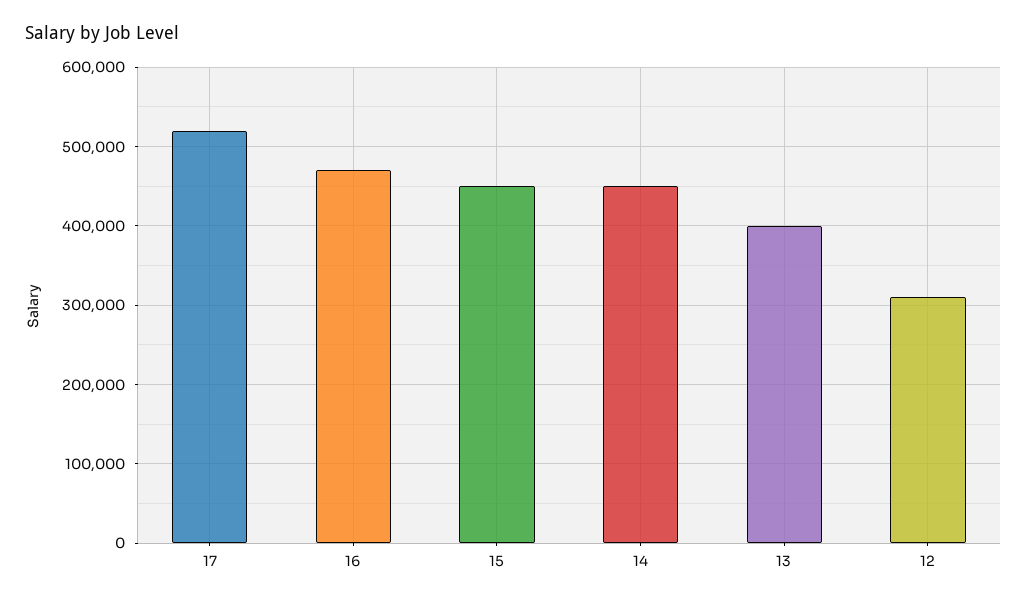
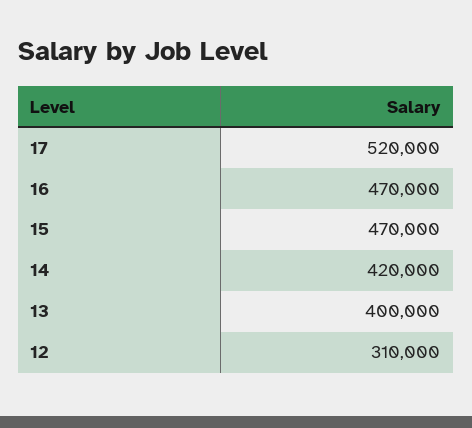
15: 450000 -> 470000
14: 450000 -> 420000

